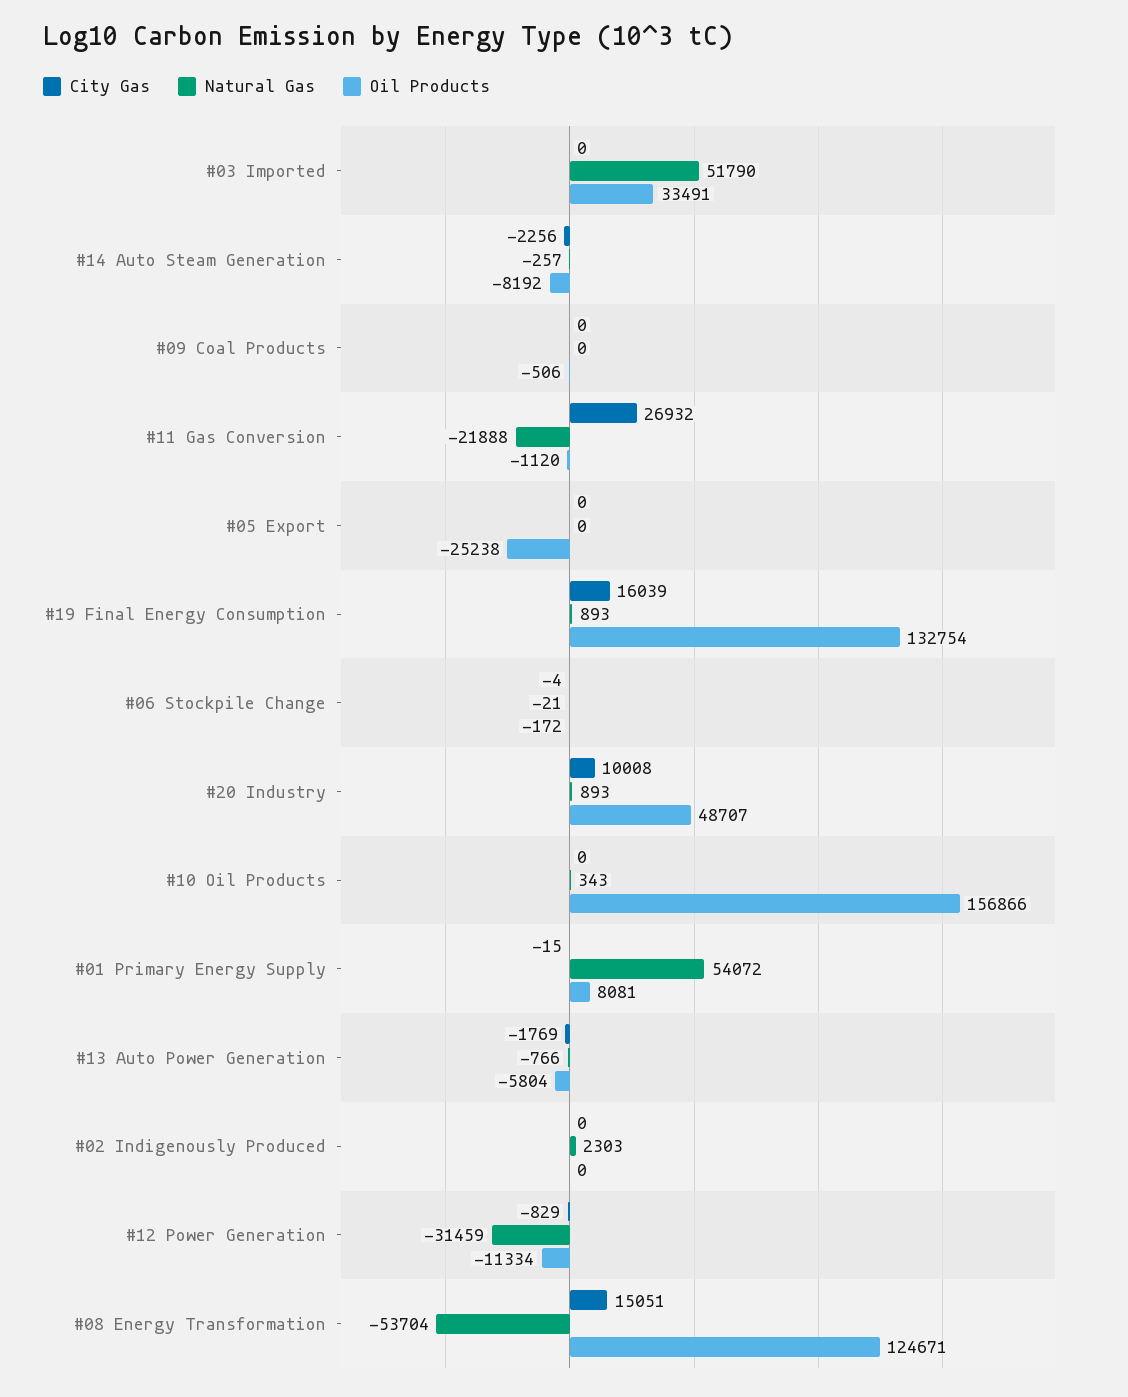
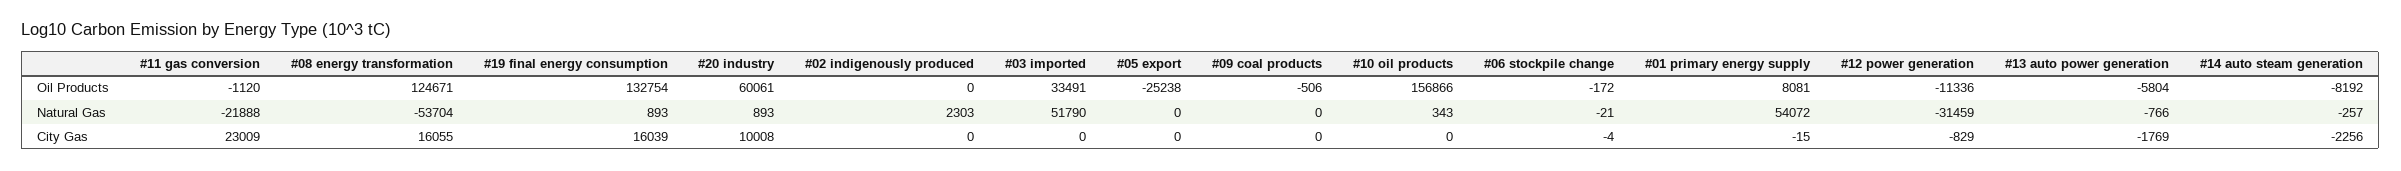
City Gas, #11 Gas Conversion: 26932 -> 23009
Oil Products, #20 Industry: 48707 -> 60061
Oil Products, #12 Power Generation: -11334 -> -11336
City Gas, #08 Energy Transformation: 15051 -> 16055

